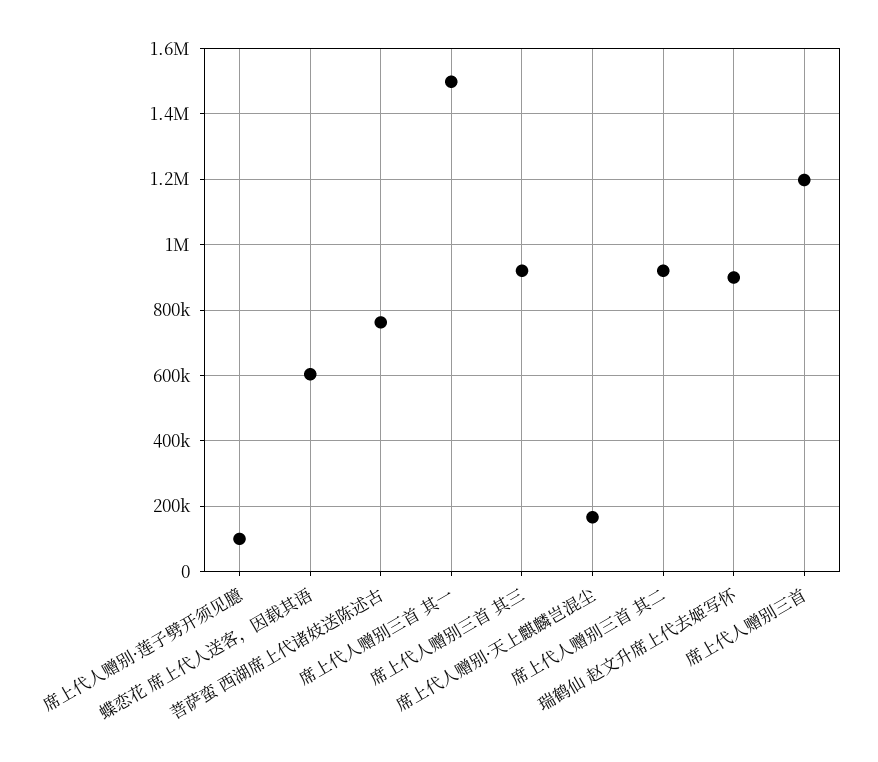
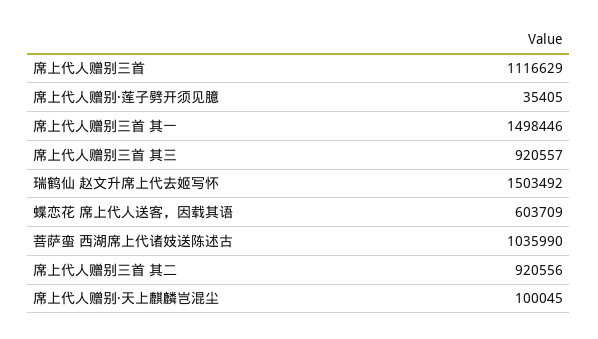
席上代人赠别·莲子劈开须见臆: 100000 -> 35405
菩萨蛮 西湖席上代诸妓送陈述古: 760000 -> 1035990
席上代人赠别·天上麒麟岂混尘: 160000 -> 100045
瑞鹤仙 赵文升席上代去姬写怀: 900000 -> 1503492
席上代人赠别三首: 1200000 -> 1116629

